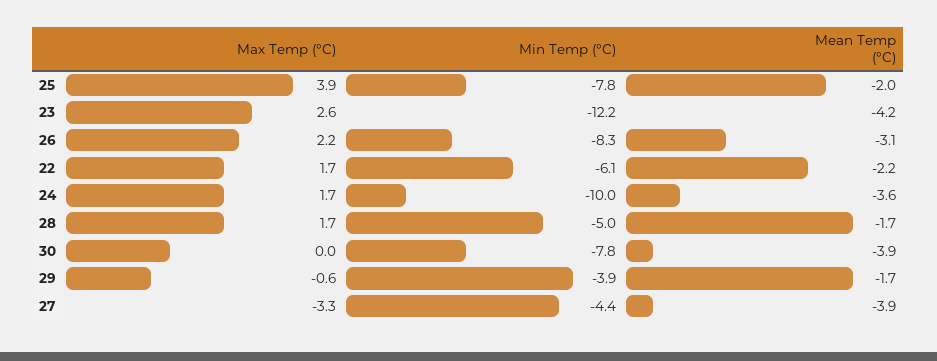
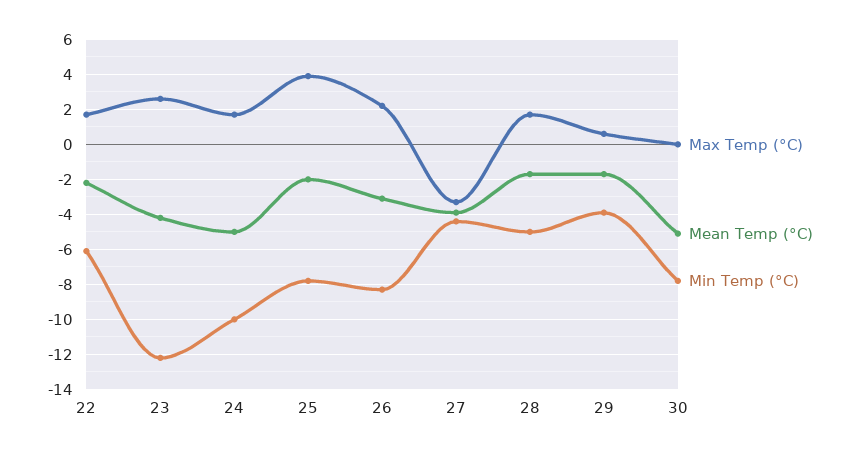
Mean Temp (°C), 24: -3.6 -> -5
Mean Temp (°C), 30: -3.9 -> -5
Max Temp (°C), 29: -0.6 -> 0.5

